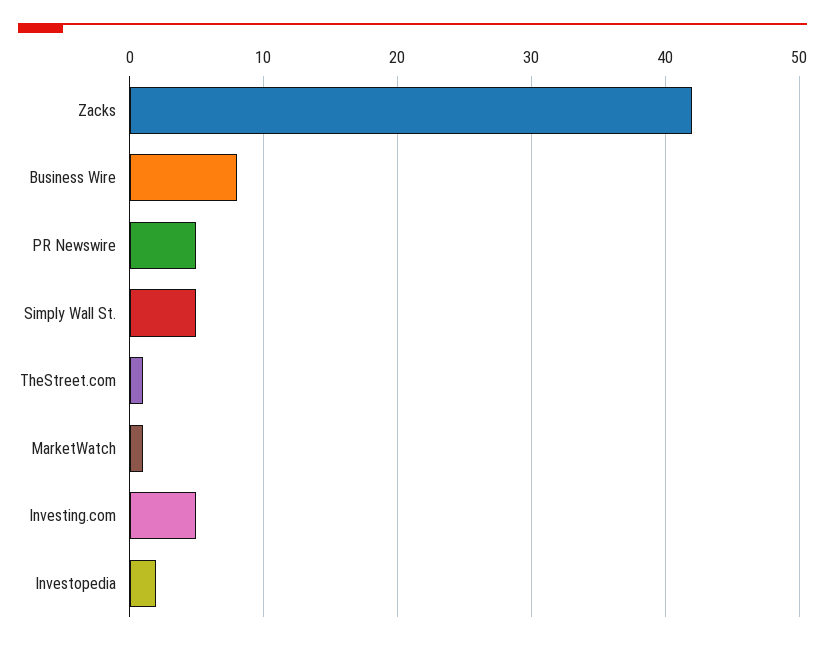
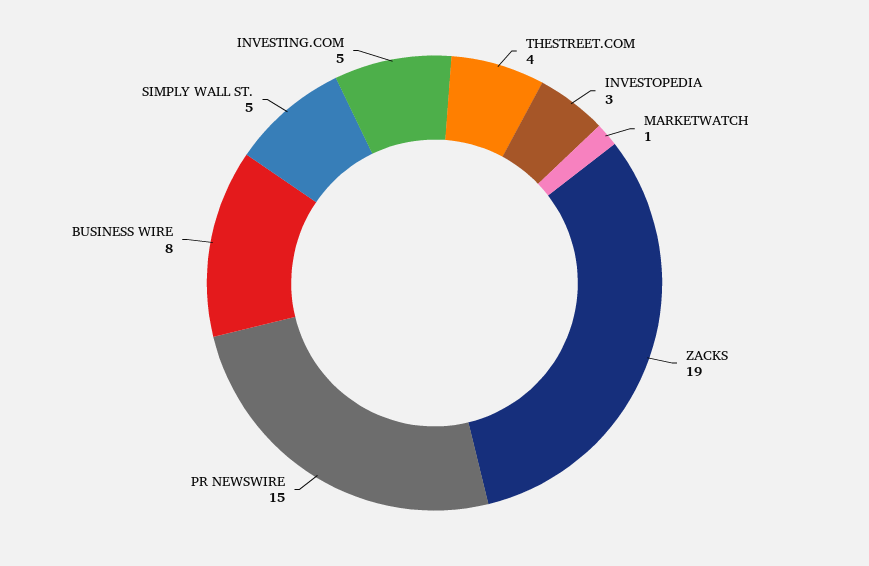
Zacks: 42 -> 19
PR Newswire: 5 -> 15
TheStreet.com: 1 -> 4
Investopedia: 2 -> 3

